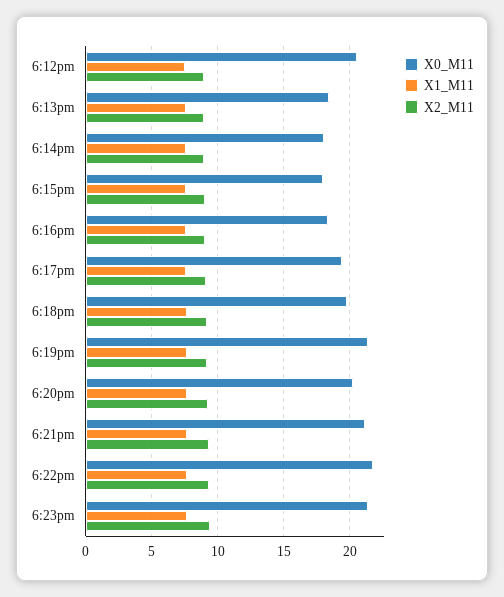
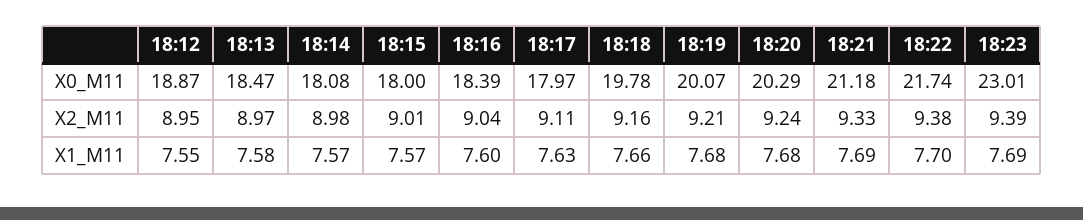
X0_M11, 6:12pm: 20.5 -> 18.87
X0_M11, 6:17pm: 19.5 -> 17.97
X0_M11, 6:19pm: 21.5 -> 20.07
X0_M11, 6:23pm: 21.5 -> 23.01

